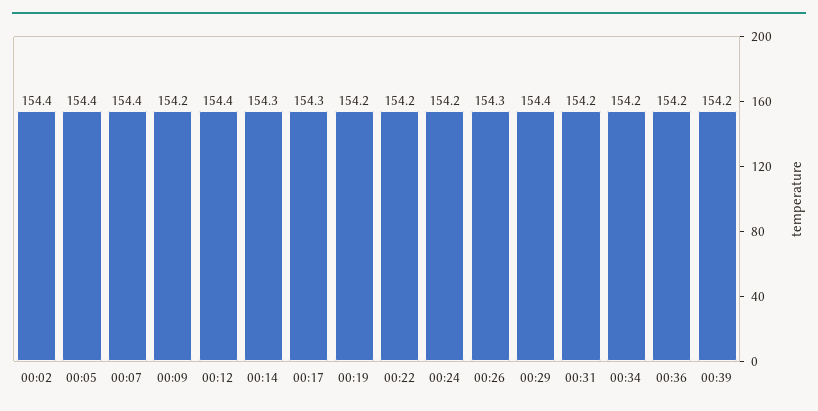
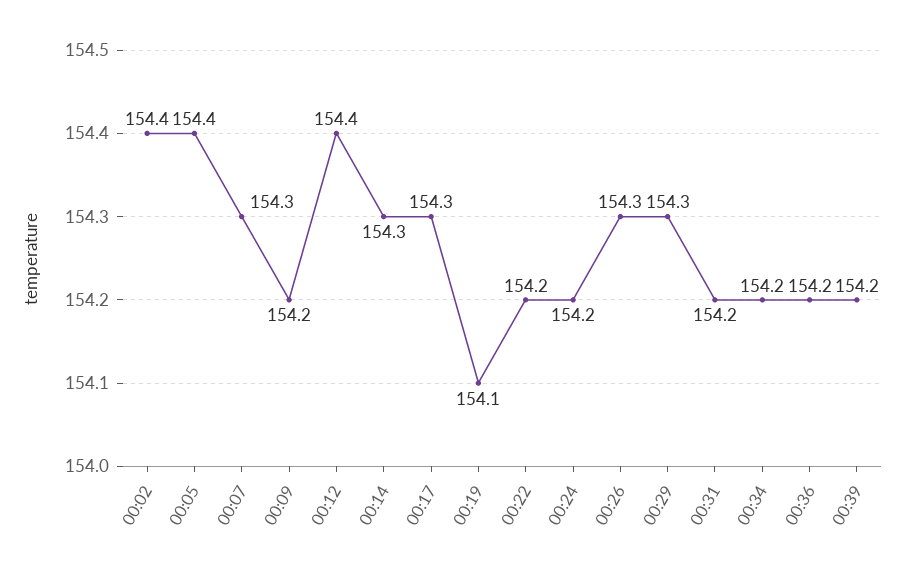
00:07: 154.4 -> 154.3
00:19: 154.2 -> 154.1
00:29: 154.4 -> 154.3

